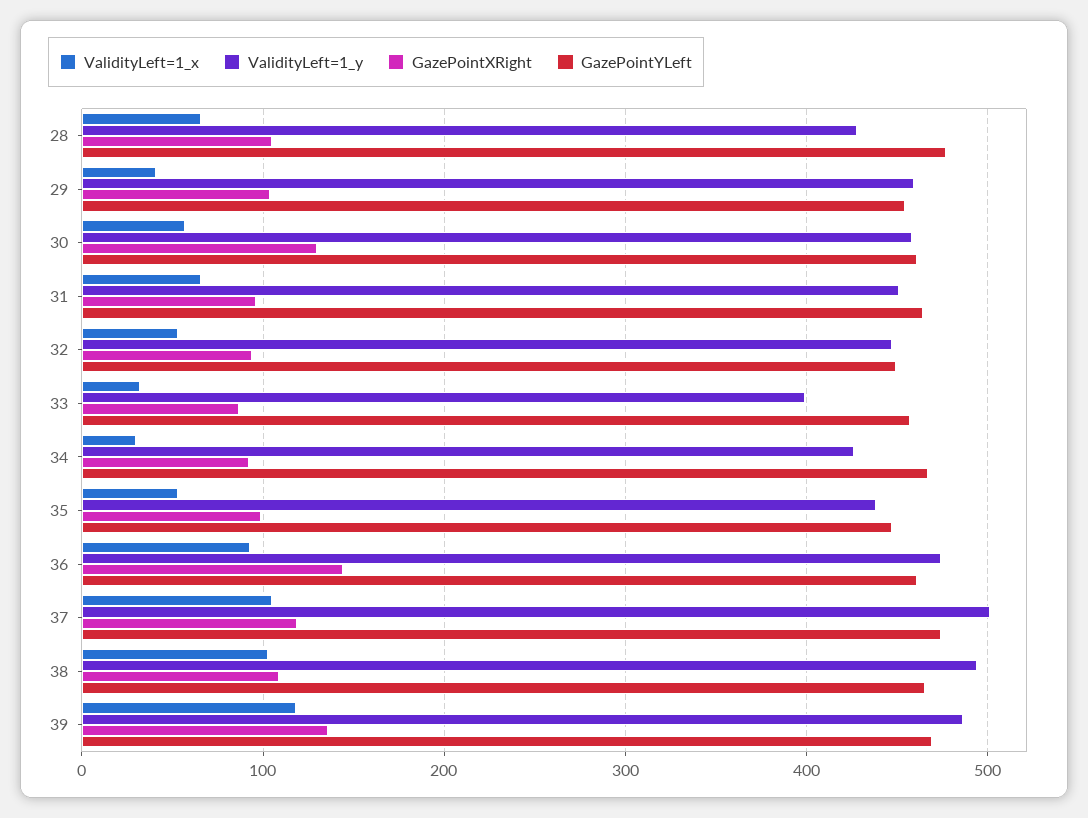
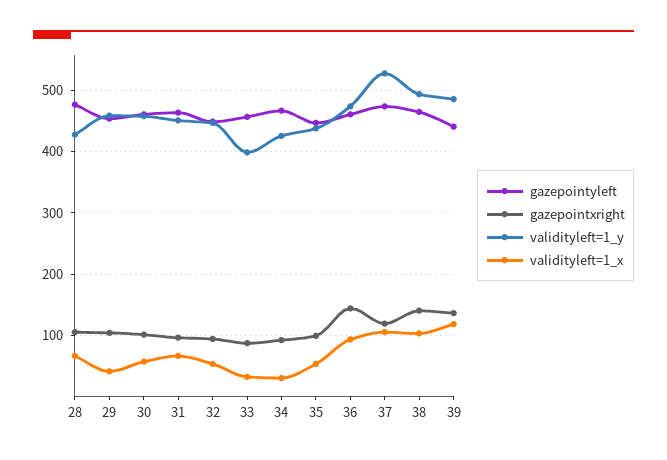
GazePointXRight, 30: 130 -> 100
ValidityLeft=1_y, 37: 500 -> 530
GazePointXRight, 38: 110 -> 140
GazePointYLeft, 39: 470 -> 440

